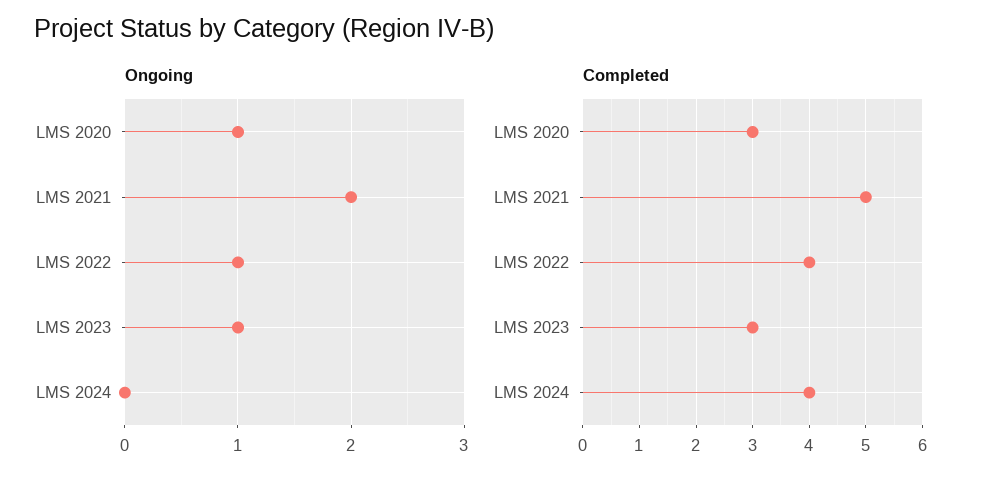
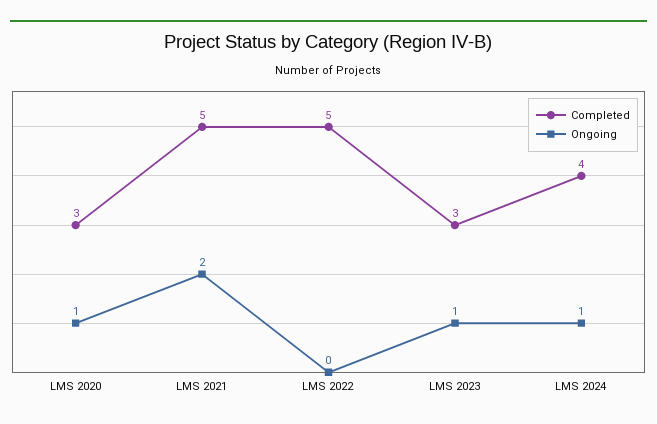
Ongoing, LMS 2022: 1 -> 0
Ongoing, LMS 2024: 0 -> 1
Completed, LMS 2022: 4 -> 5

